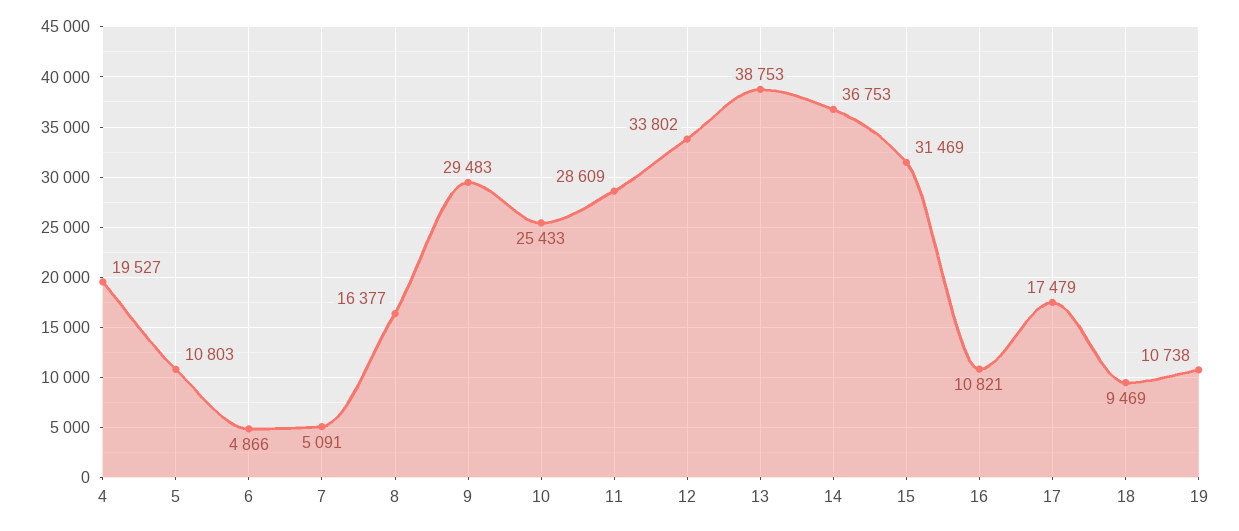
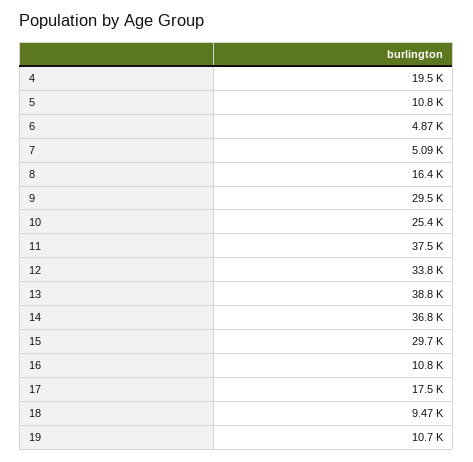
11: 28609 -> 37500
15: 31469 -> 29700

